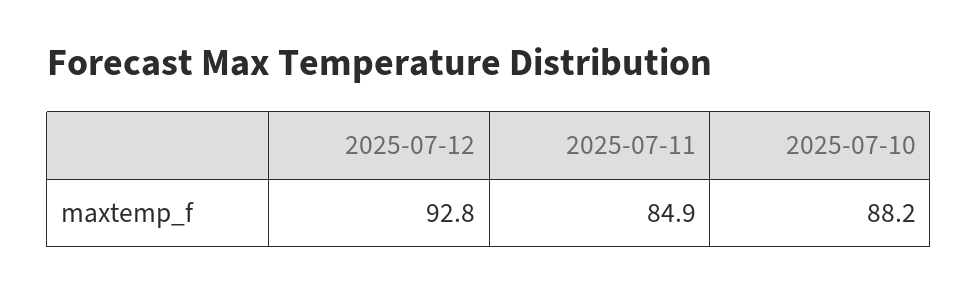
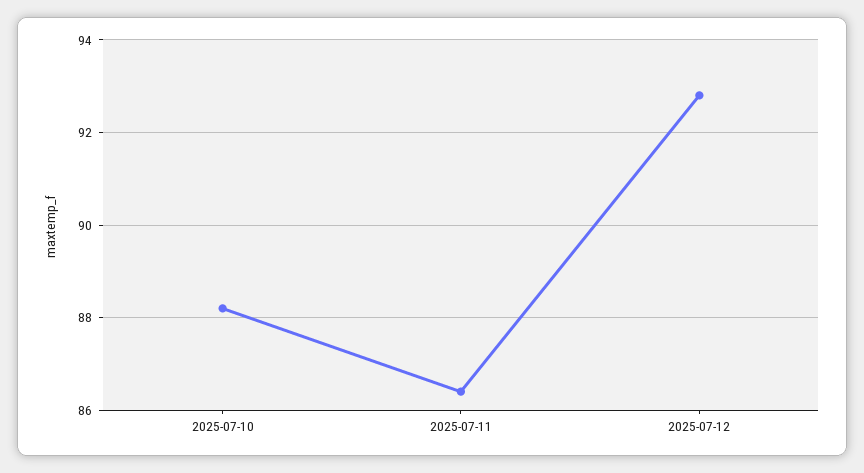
2025-07-11: 84.9 -> 86.5

